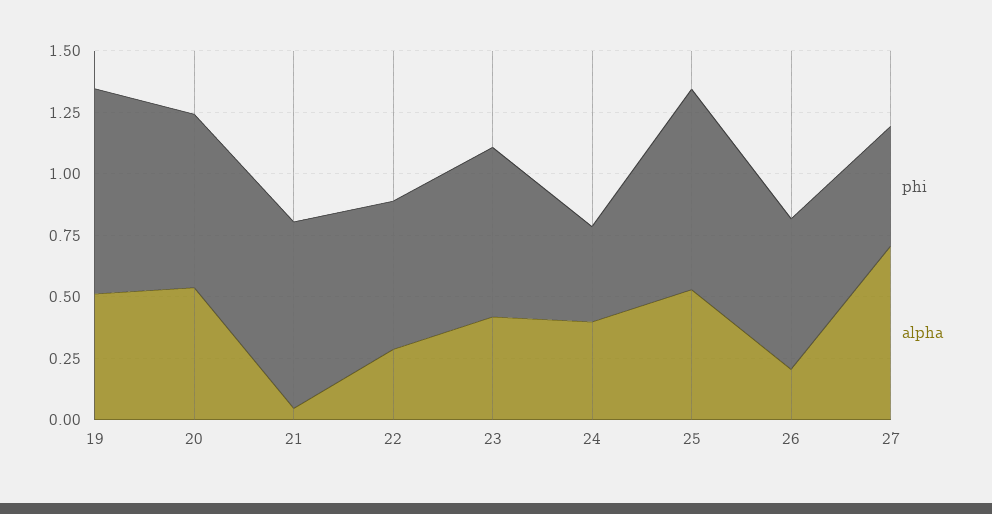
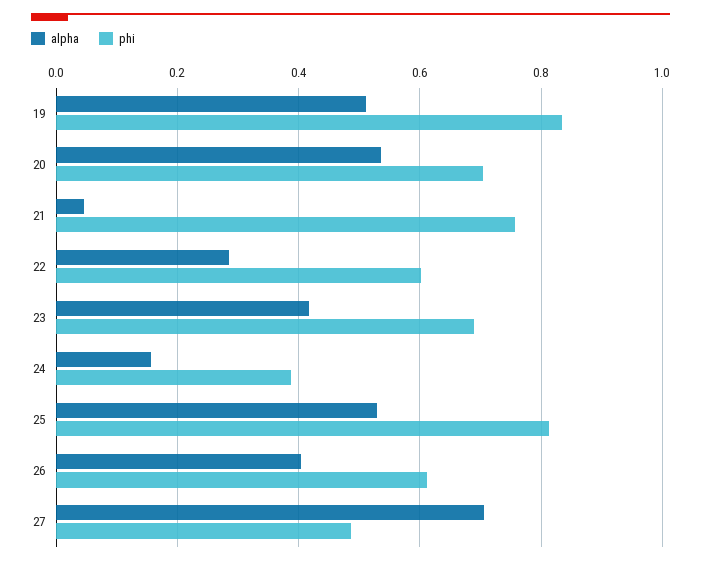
alpha, 24: 0.4 -> 0.16
alpha, 26: 0.2 -> 0.4

